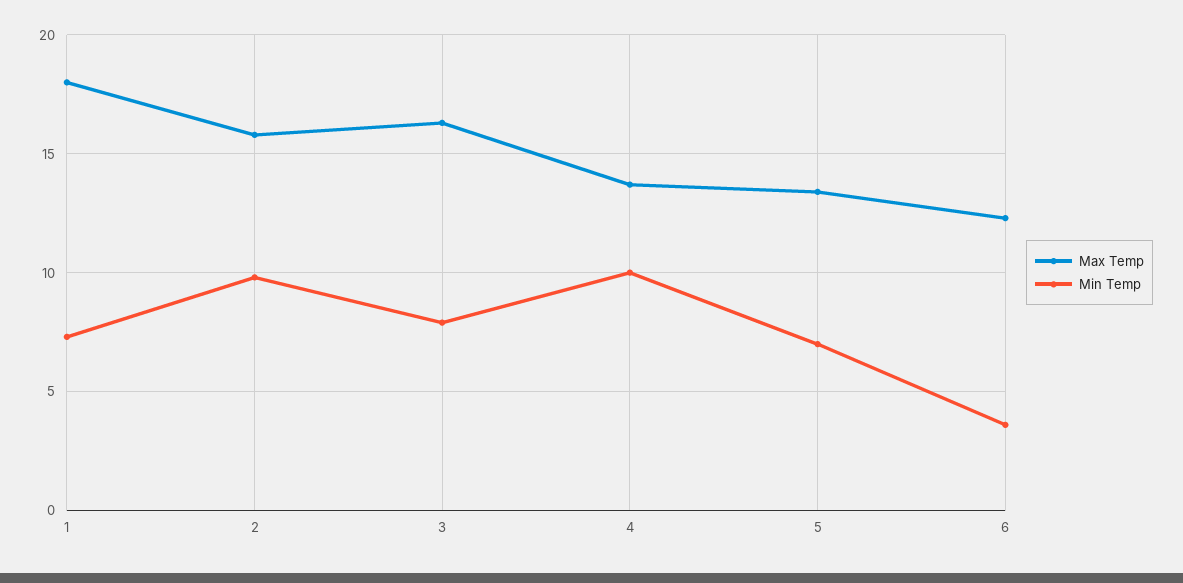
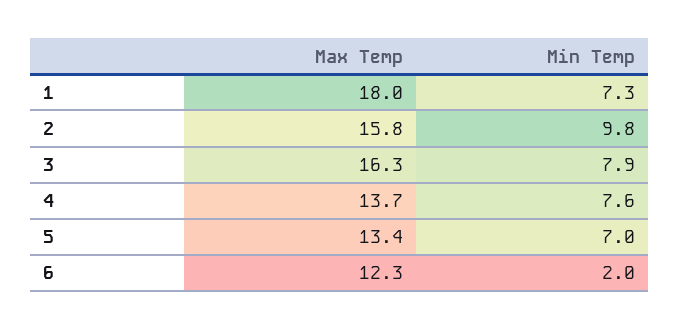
Min Temp, 4: 10 -> 7.6
Min Temp, 6: 3.5 -> 2

